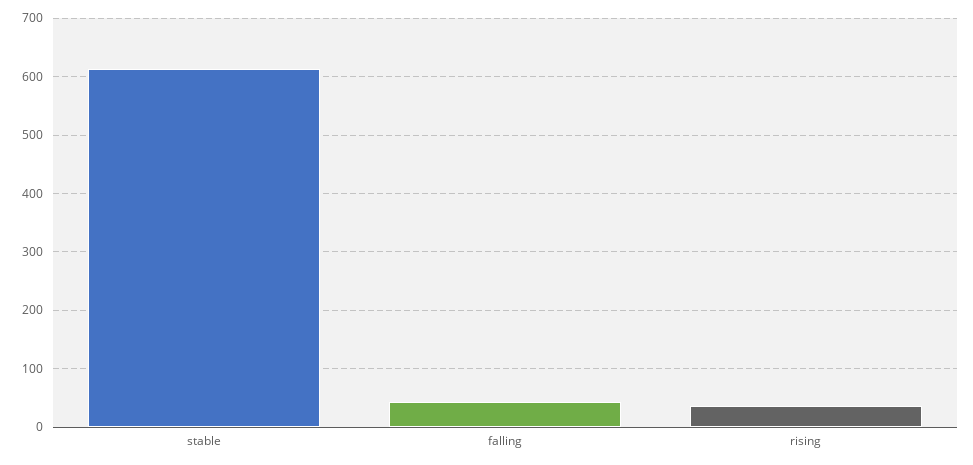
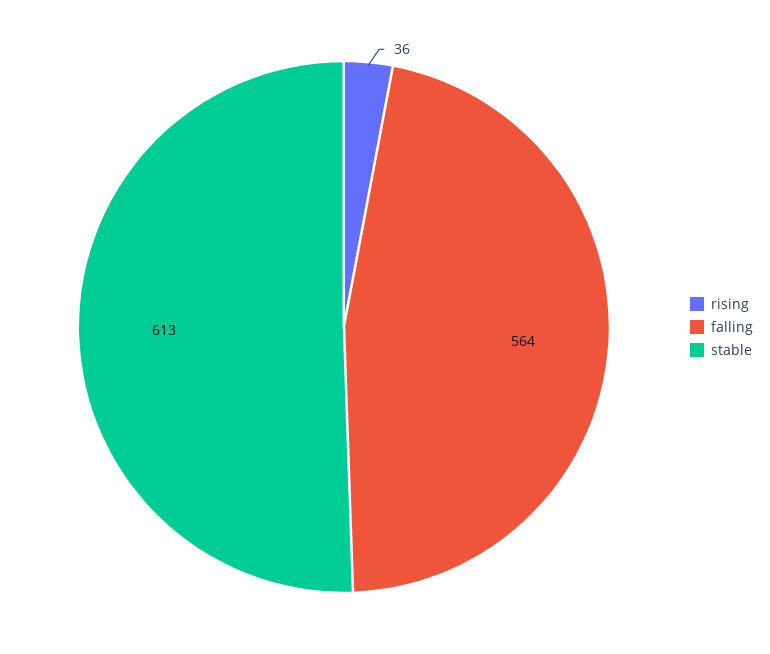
falling: 40 -> 564

